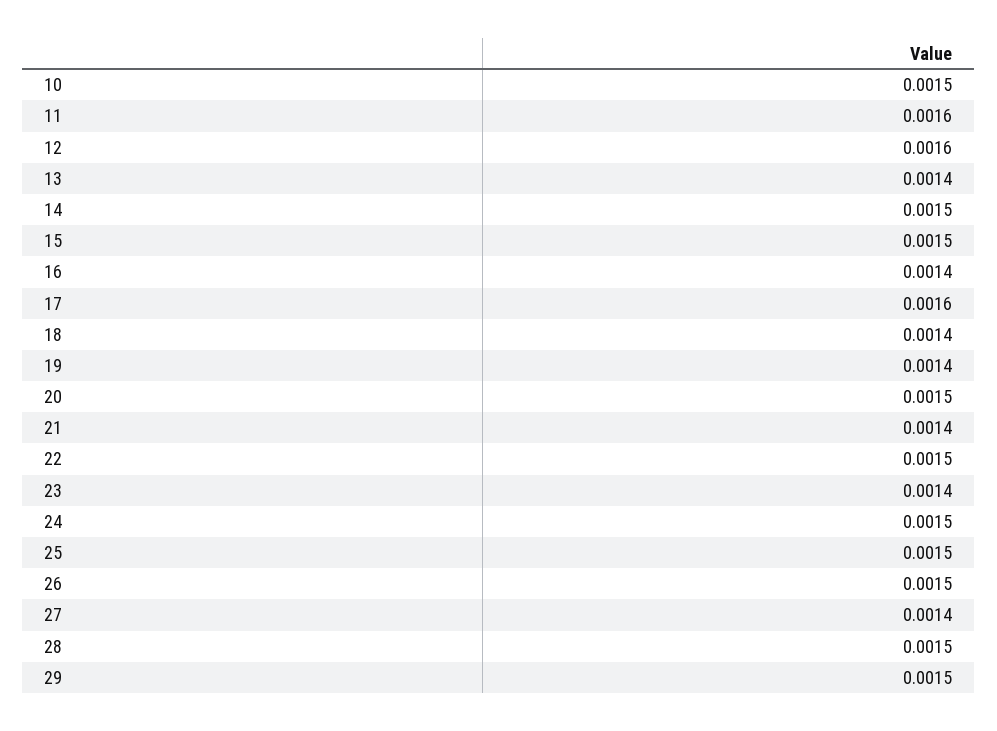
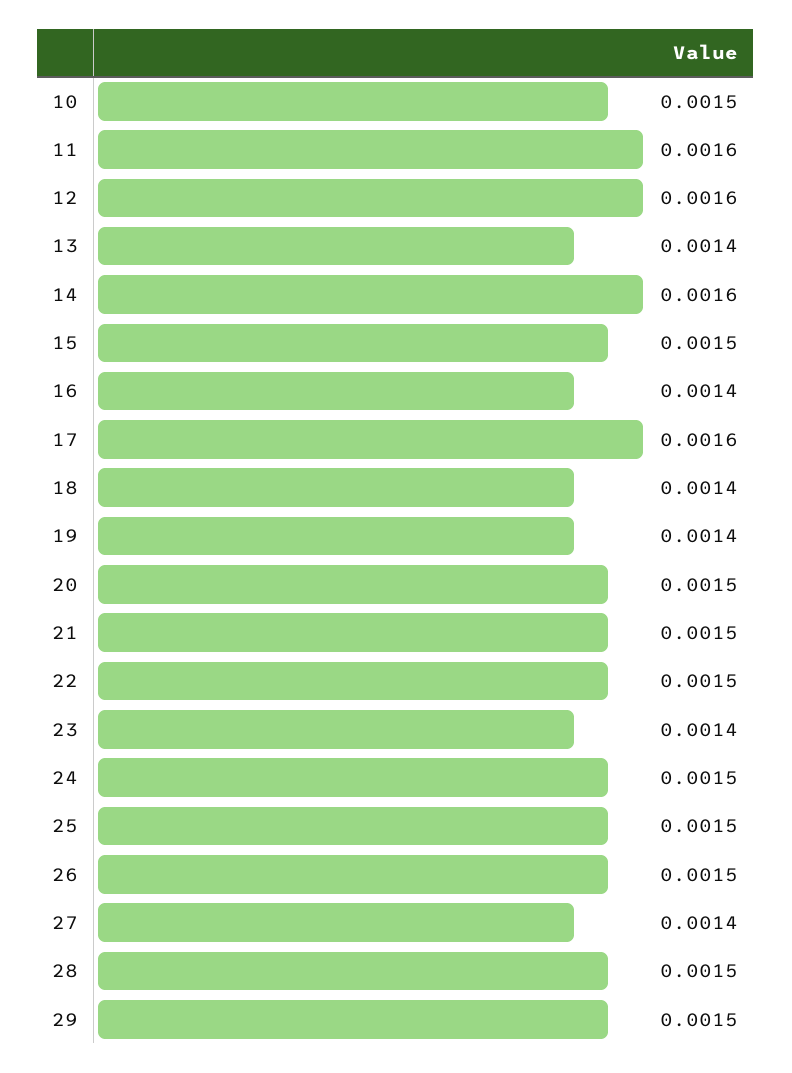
14: 0.0015 -> 0.0016
21: 0.0014 -> 0.0015

